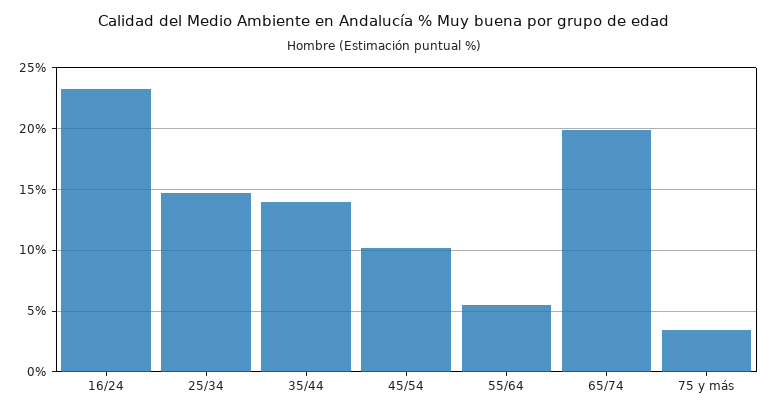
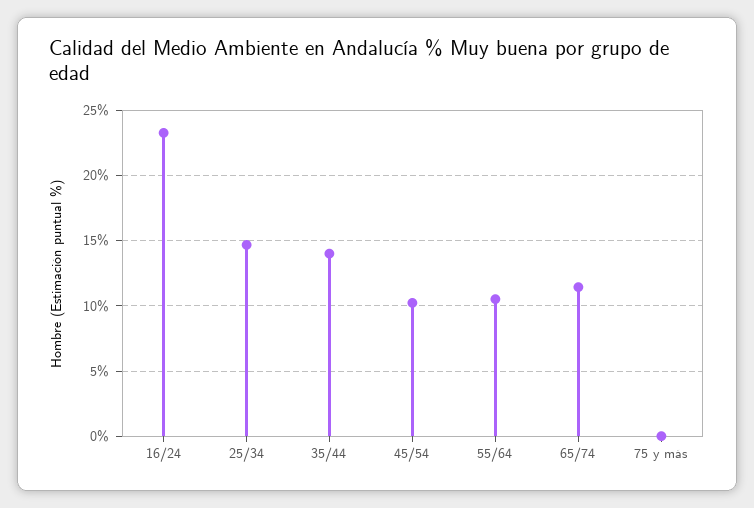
55/64: 5.5 -> 10.5
65/74: 20 -> 11.5
75 y más: 3.5 -> 0

